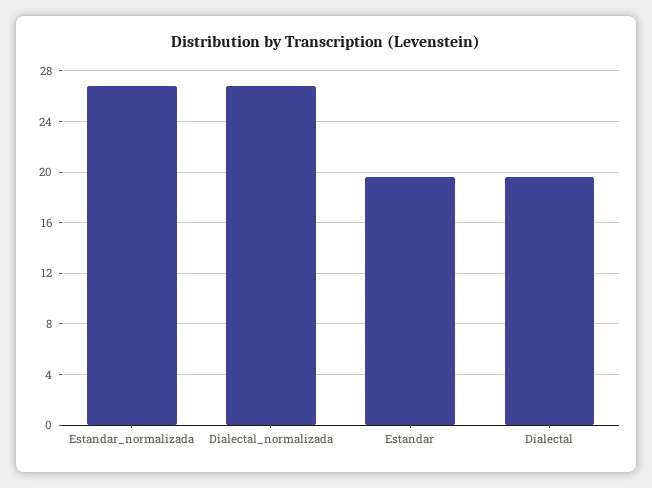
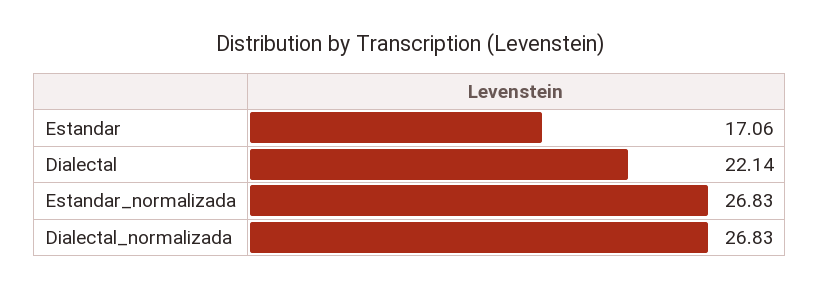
Estandar: 19.5 -> 17.06
Dialectal: 19.5 -> 22.14

